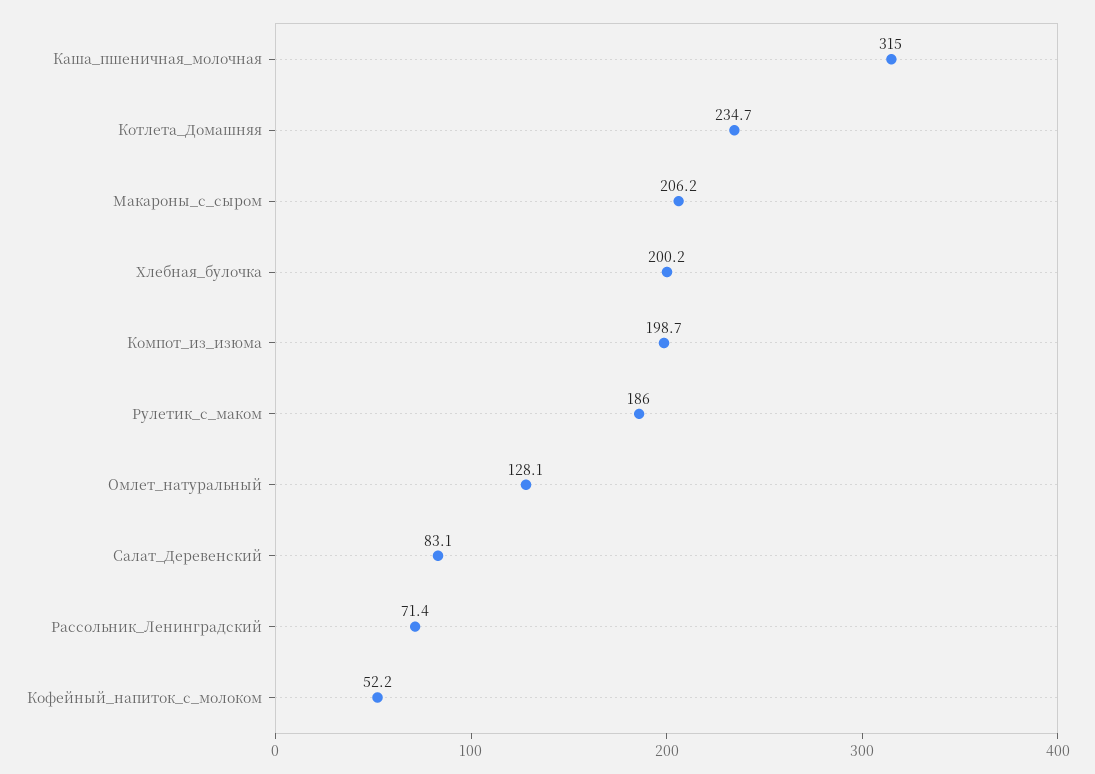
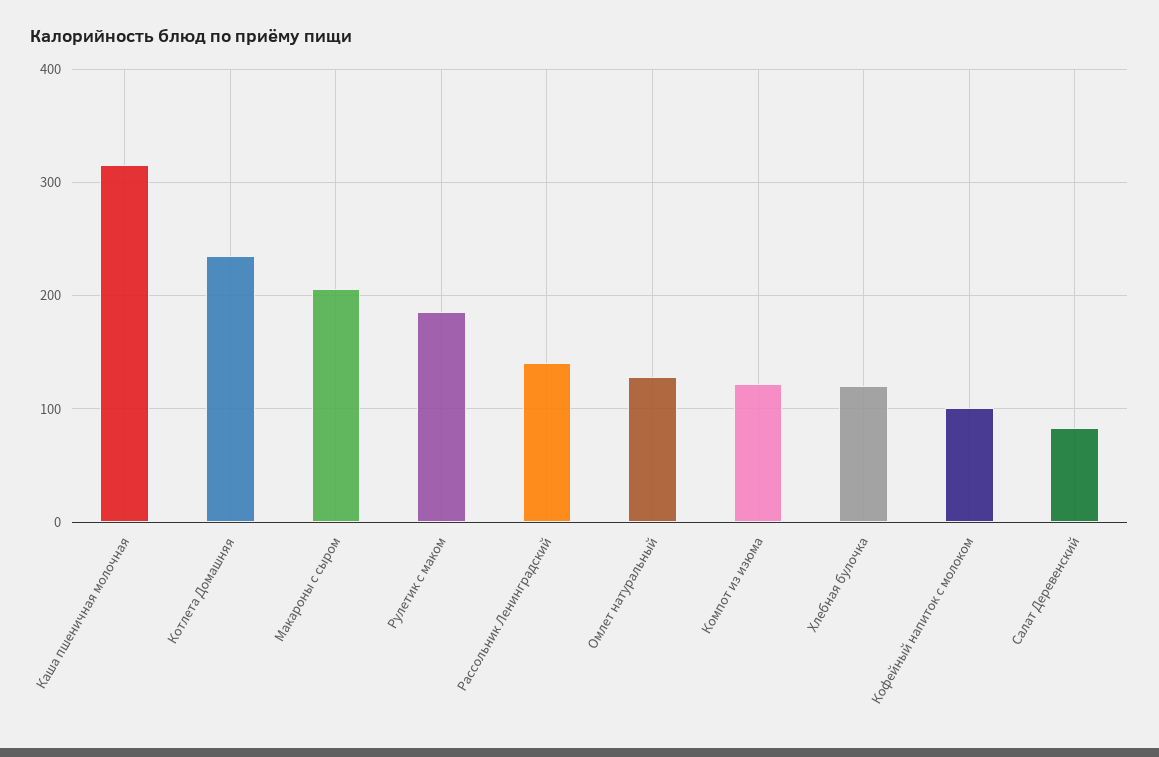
Хлебная_булочка: 200.2 -> 120
Компот_из_изюма: 198.7 -> 120
Рассольник_Ленинградский: 71.4 -> 140
Кофейный_напиток_с_молоком: 52.2 -> 100

